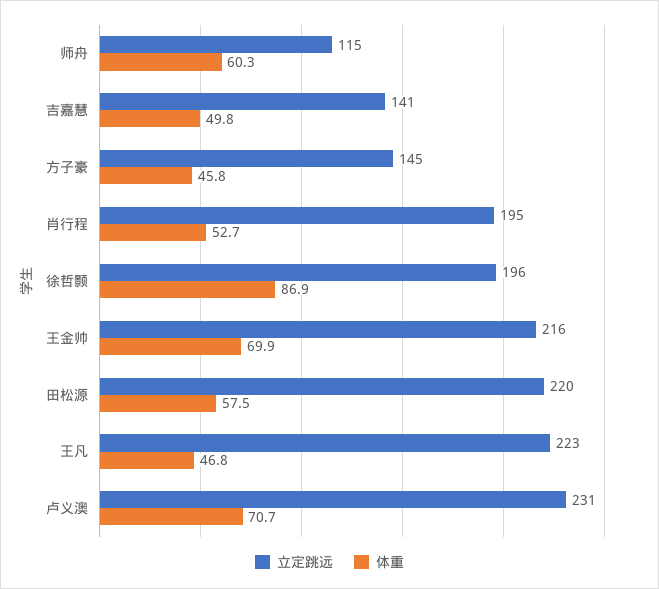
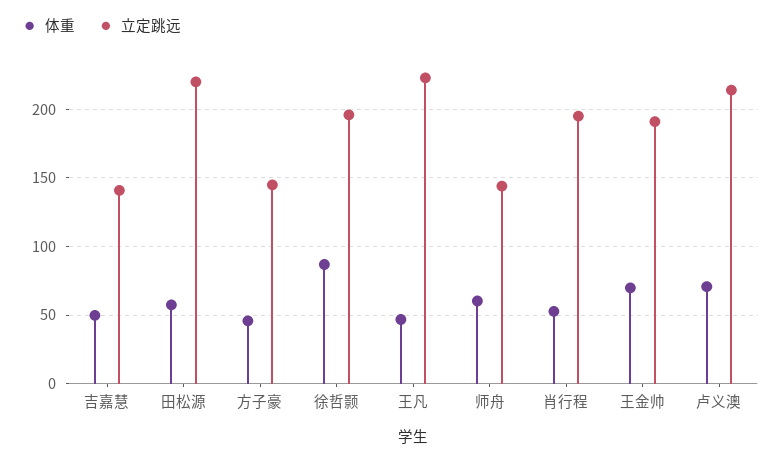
立定跳远, 师舟: 115 -> 145
立定跳远, 王金帅: 216 -> 190
立定跳远, 卢义澳: 231 -> 215

